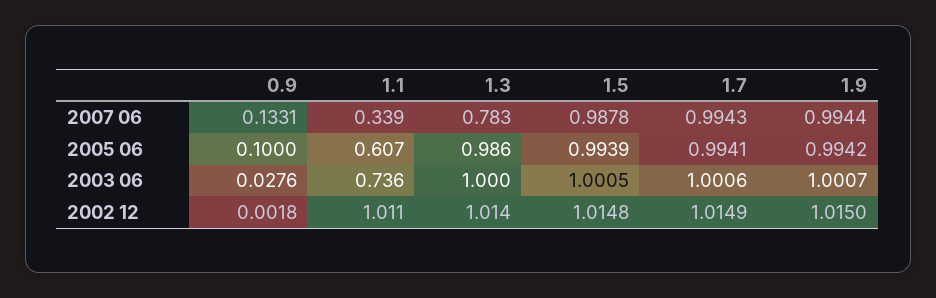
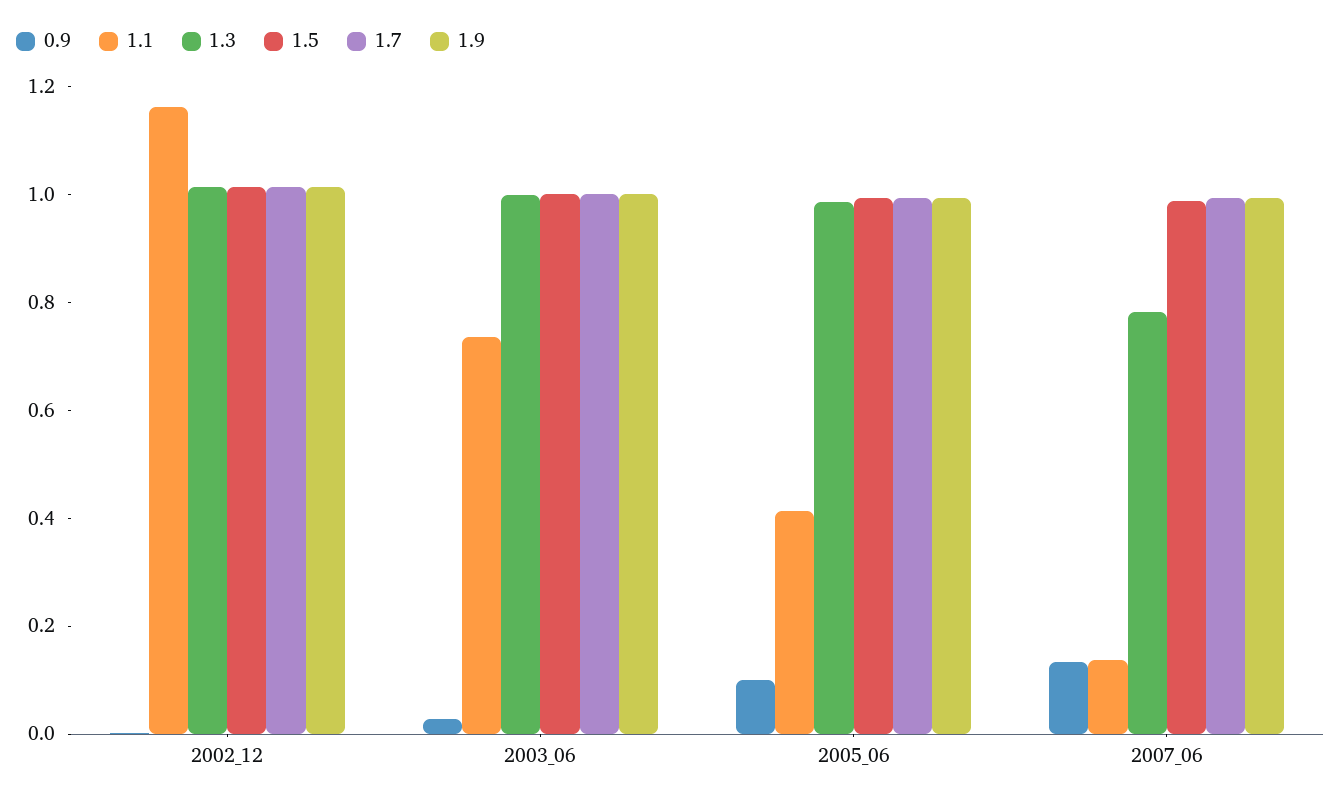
1.1, 2007 06: 0.339 -> 0.15
1.1, 2005 06: 0.607 -> 0.4
1.1, 2002 12: 1.011 -> 1.15

